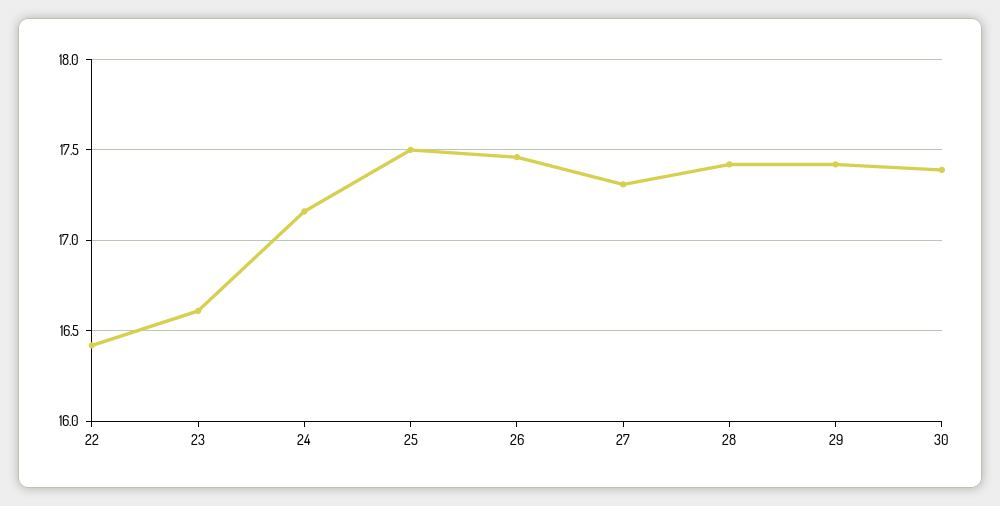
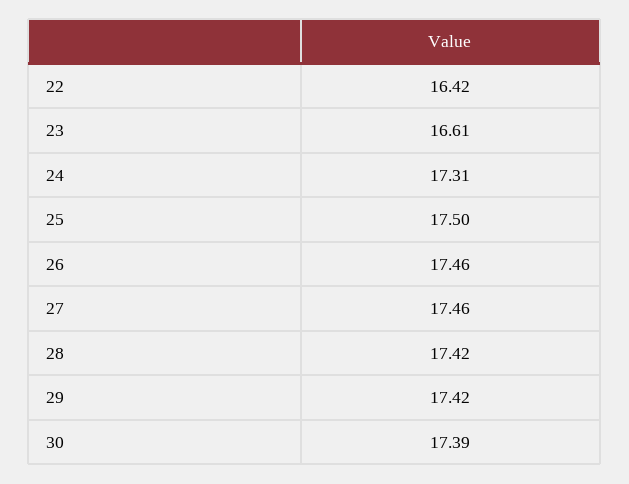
24: 17.15 -> 17.31
27: 17.3 -> 17.46

